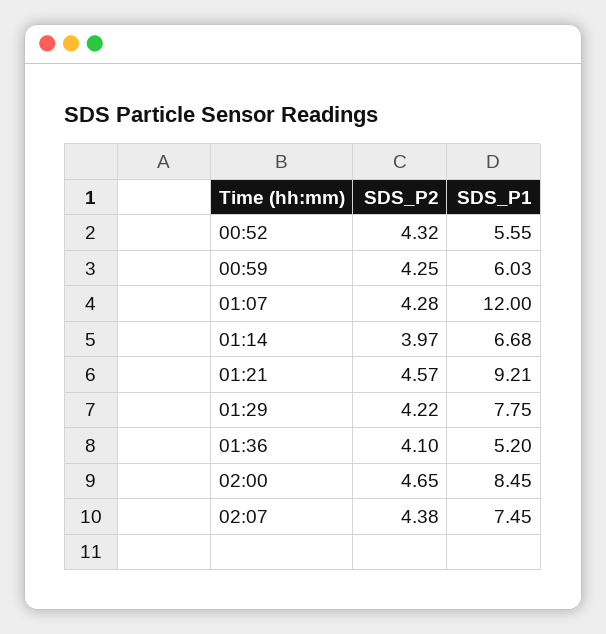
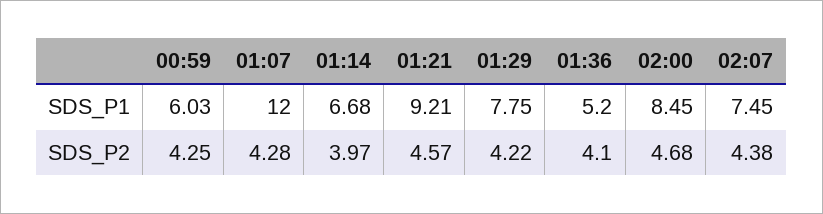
SDS_P2, 00:52: 4.32 -> none
SDS_P1, 00:52: 5.55 -> none
SDS_P2, 02:00: 4.65 -> 4.68

